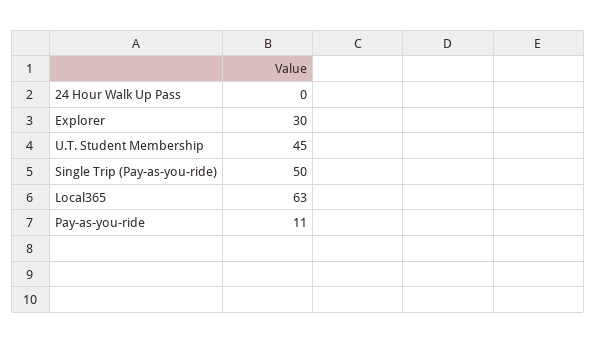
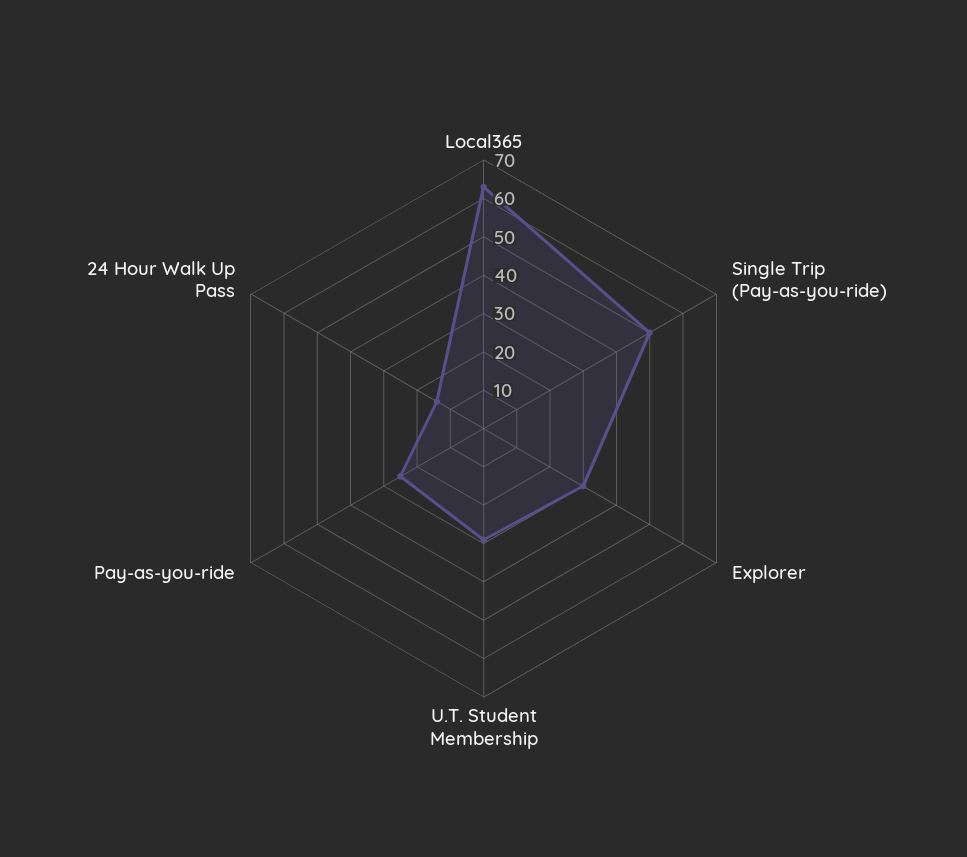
24 Hour Walk Up Pass: 0 -> 15
U.T. Student Membership: 45 -> 30
Pay-as-you-ride: 11 -> 25

